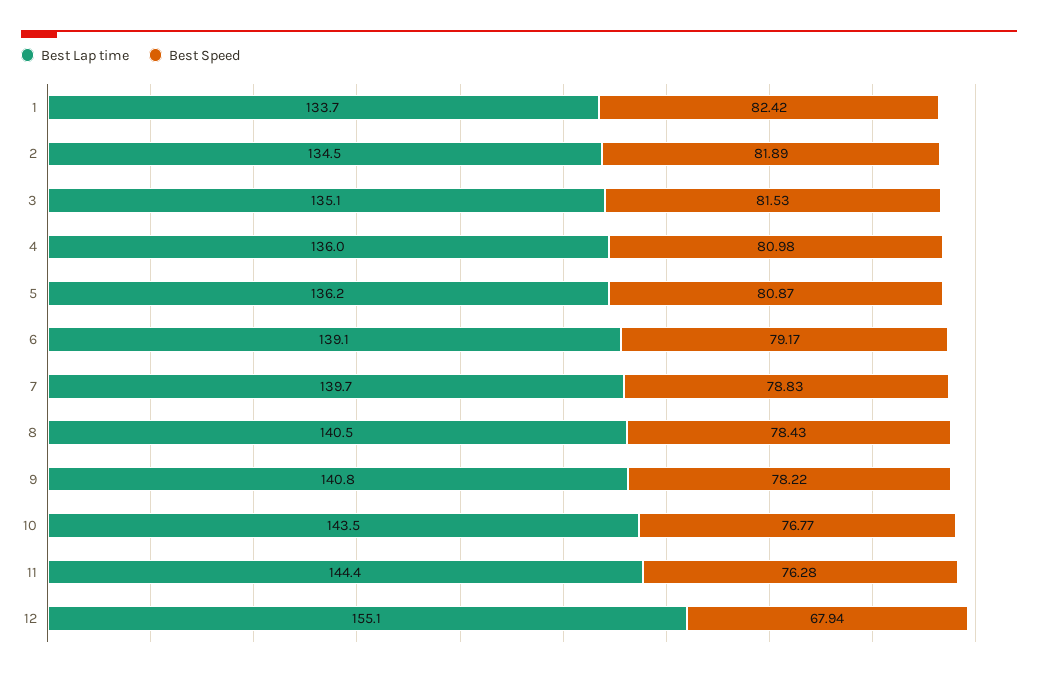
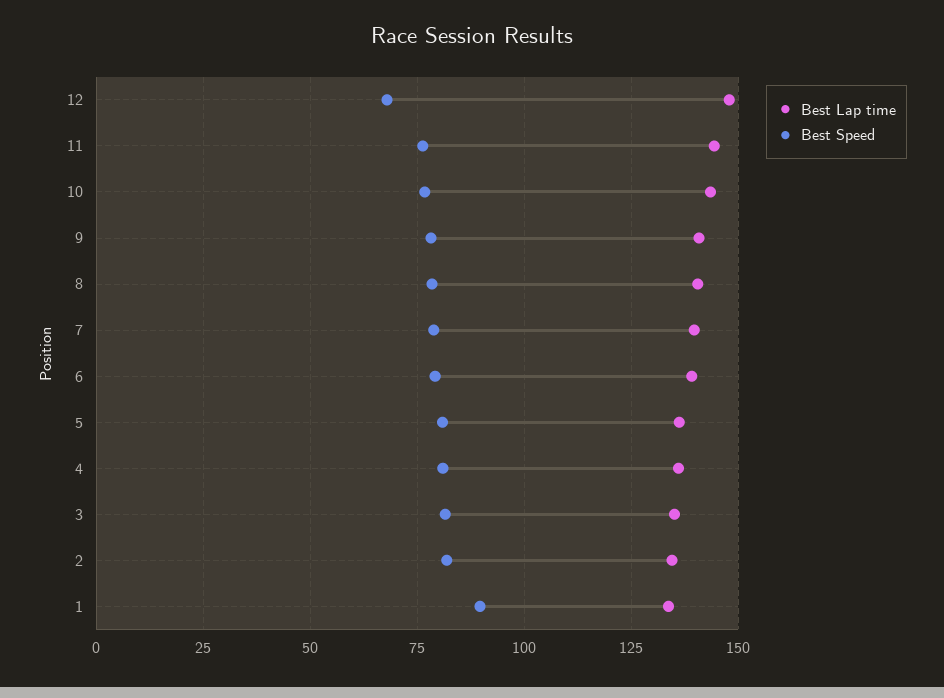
Best Speed, 1: 82.42 -> 90
Best Lap time, 12: 155.1 -> 147.5

